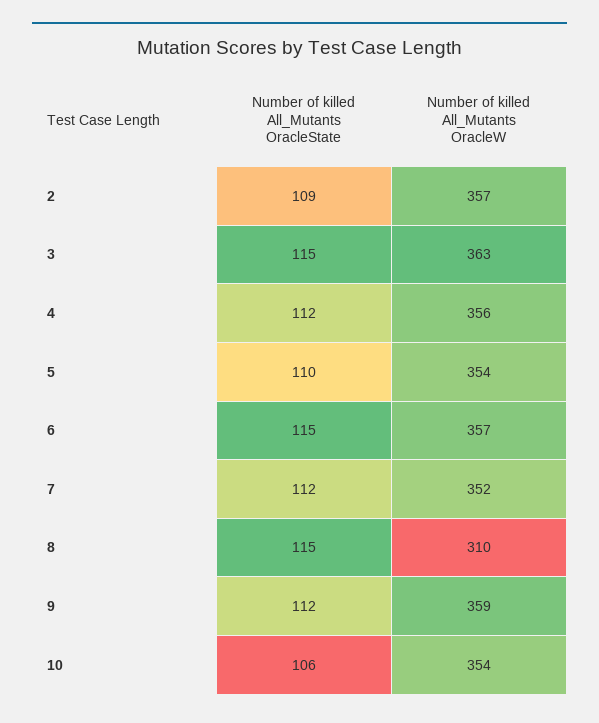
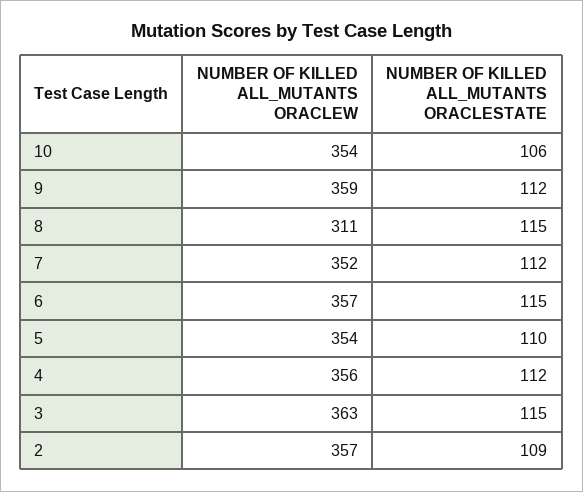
Number of killed All_Mutants OracleW, 8: 310 -> 311

